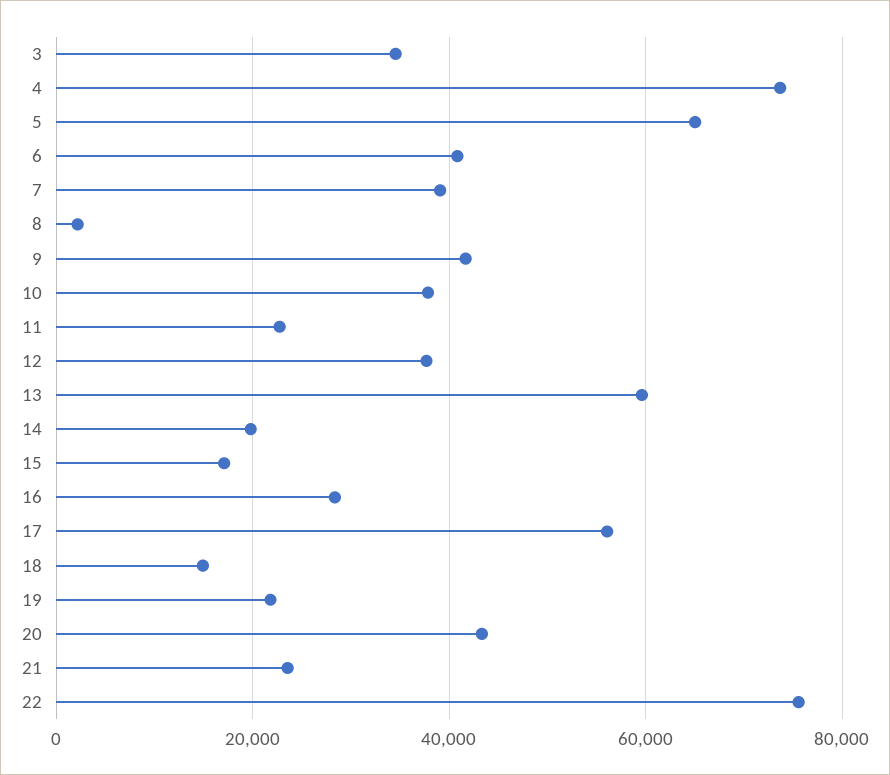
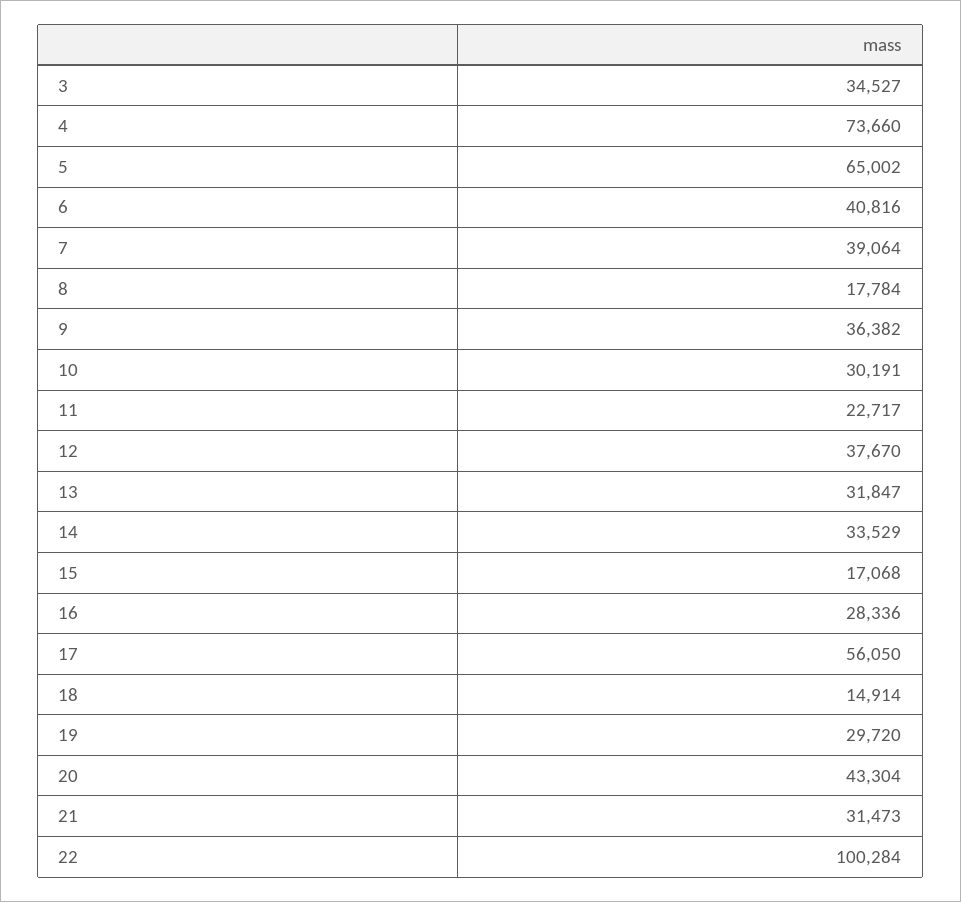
8: 2000 -> 17784
9: 42000 -> 36382
10: 38000 -> 30191
13: 60000 -> 31847
14: 20000 -> 33529
19: 22000 -> 29720
21: 24000 -> 31473
22: 76000 -> 100284

